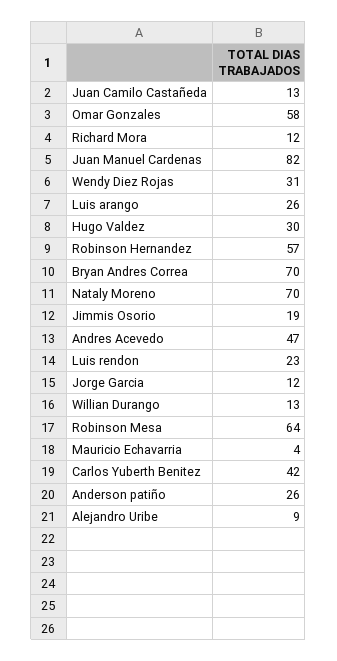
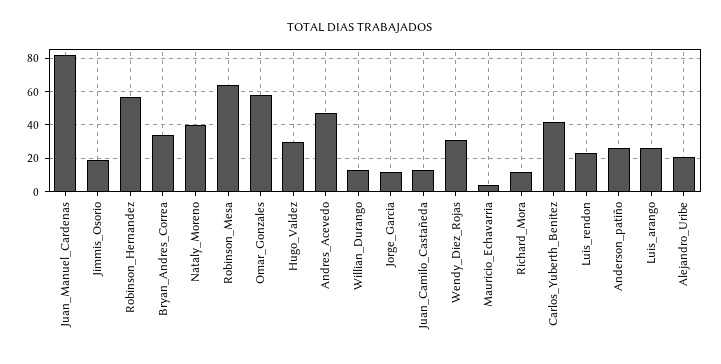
Bryan Andres Correa: 70 -> 35
Nataly Moreno: 70 -> 40
Alejandro Uribe: 9 -> 20

